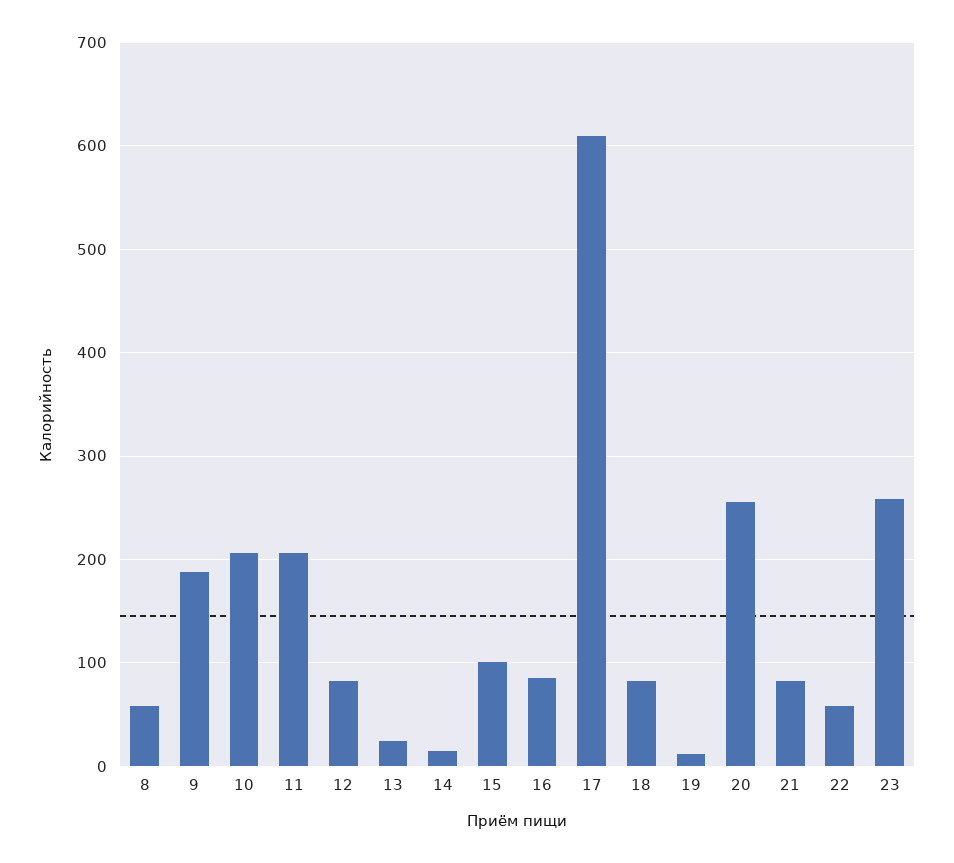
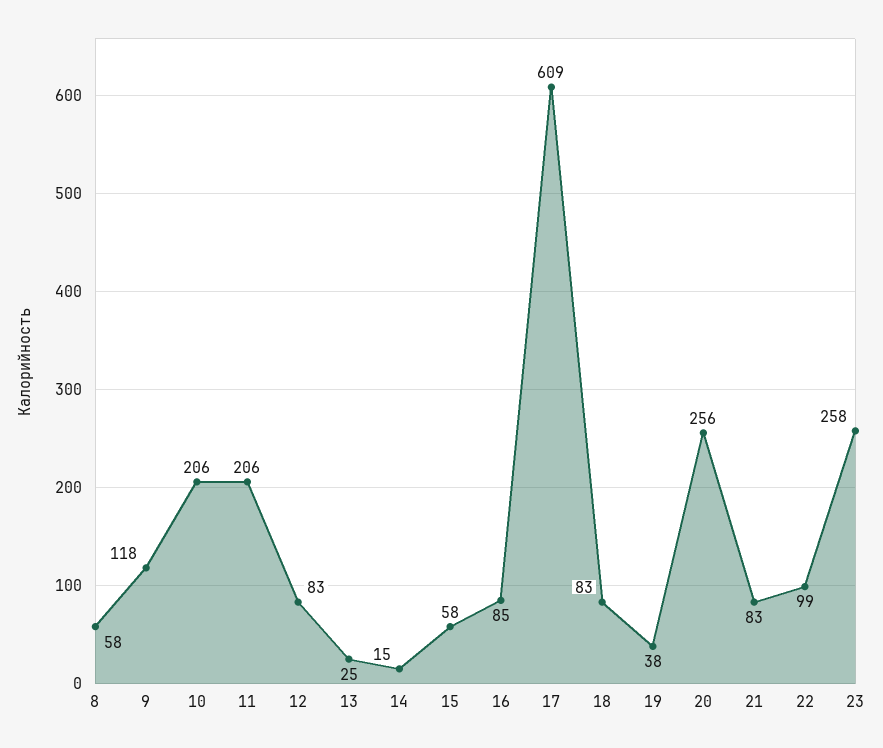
9: 190 -> 118
15: 100 -> 58
19: 10 -> 38
22: 60 -> 99

